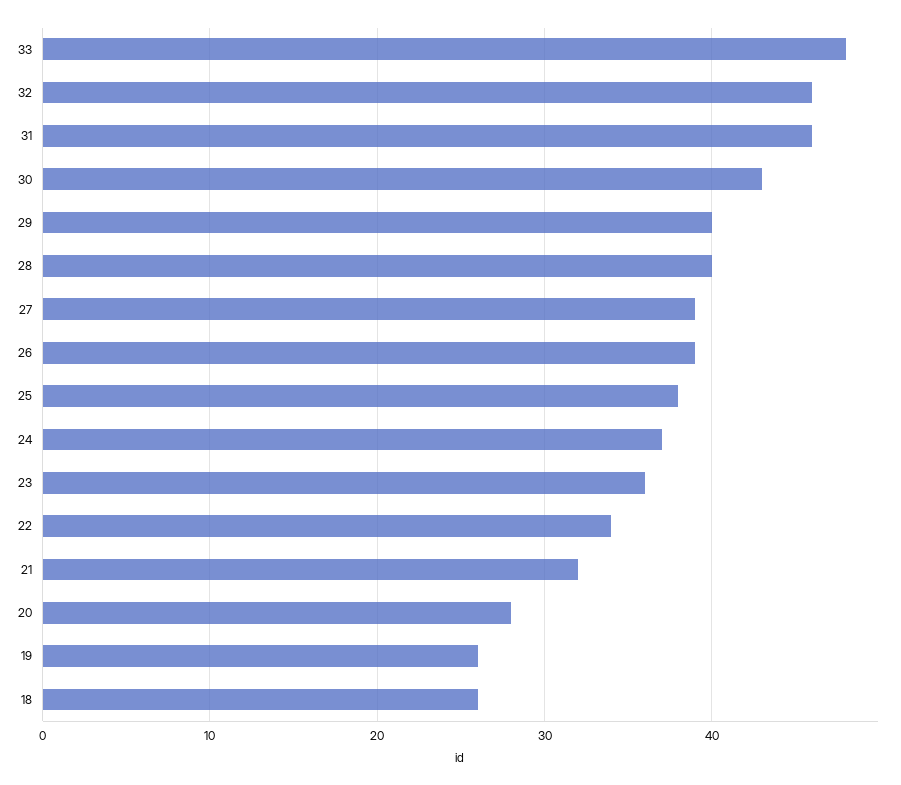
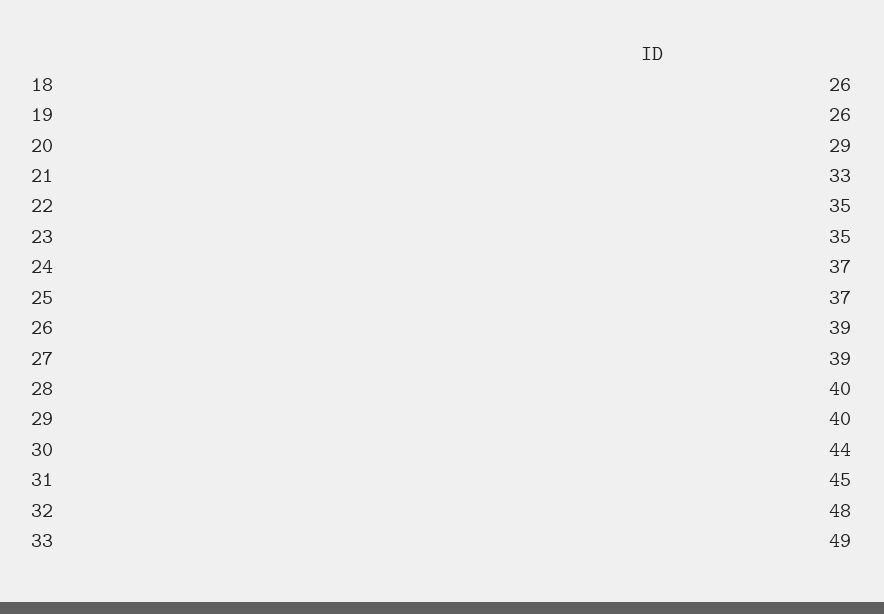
33: 48 -> 49
32: 46 -> 48
31: 46 -> 45
30: 43 -> 44
25: 38 -> 37
23: 36 -> 35
22: 34 -> 35
21: 32 -> 33
20: 28 -> 29

